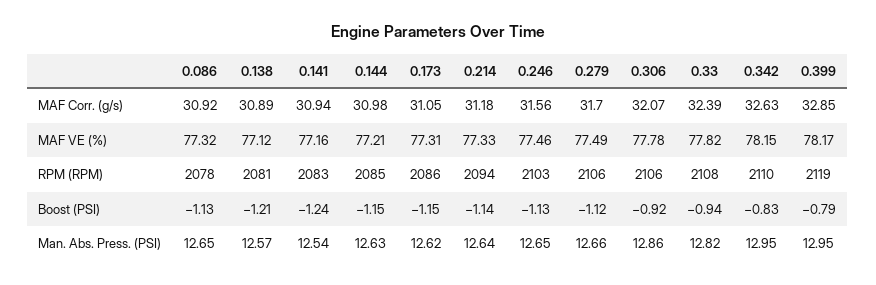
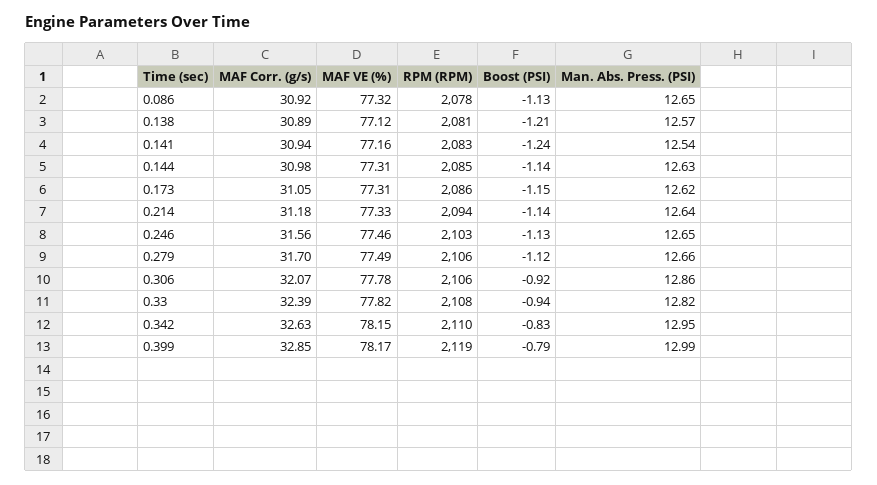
0.144, MAF VE (%): 77.21 -> 77.31
0.144, Boost (PSI): -1.15 -> -1.14
0.399, Man. Abs. Press. (PSI): 12.95 -> 12.99

